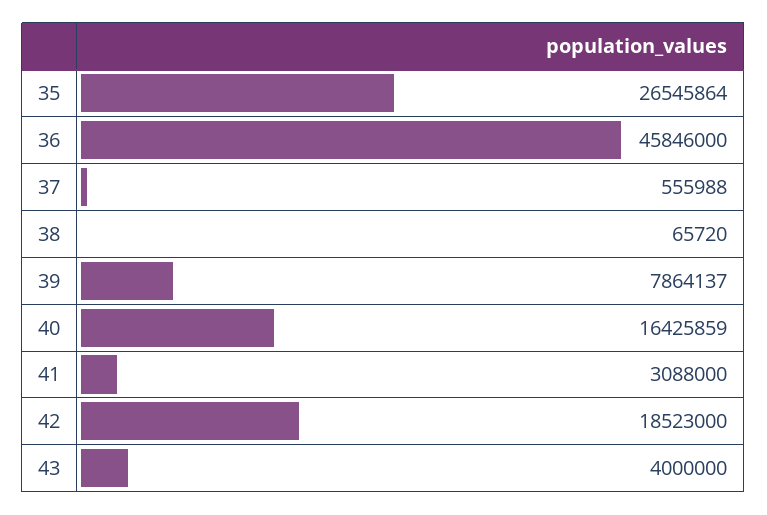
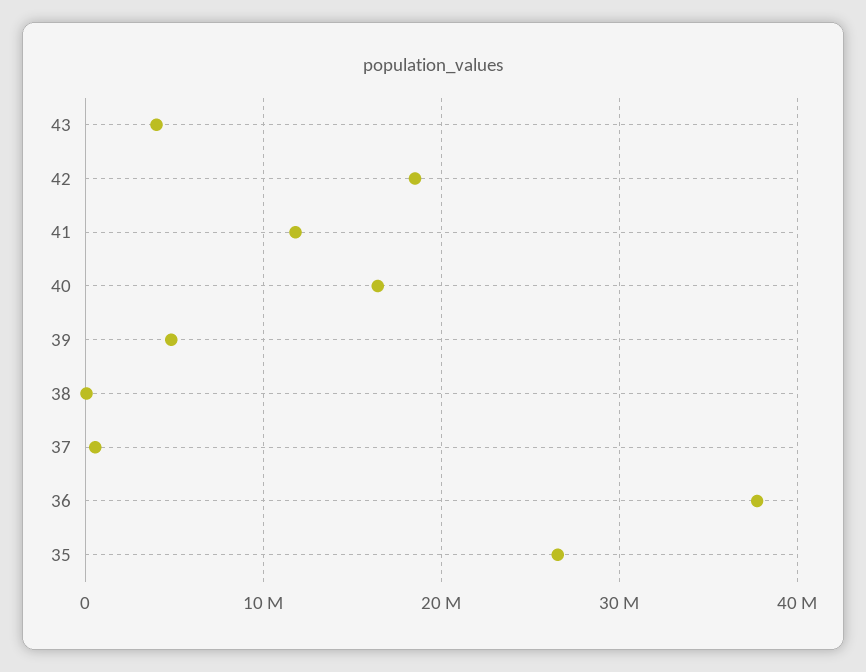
36: 45846000 -> 38000000
39: 7864137 -> 5000000
41: 3088000 -> 12000000

